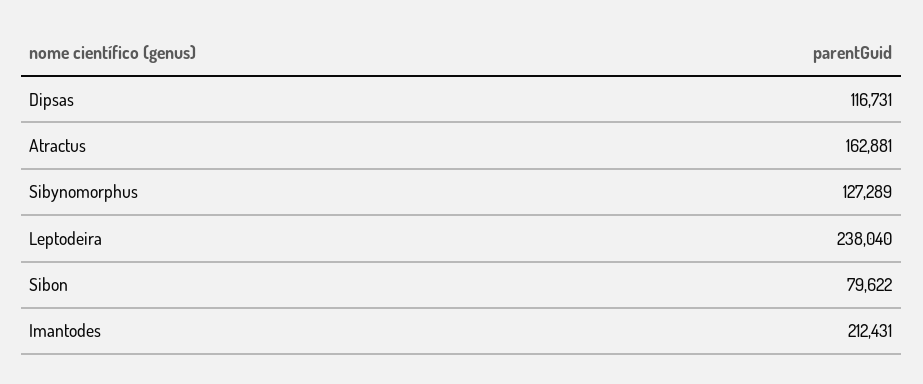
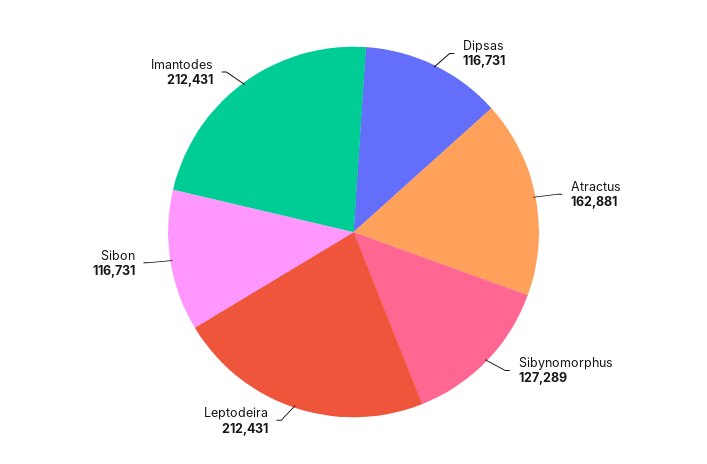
Leptodeira: 238040 -> 212431
Sibon: 79622 -> 116731

